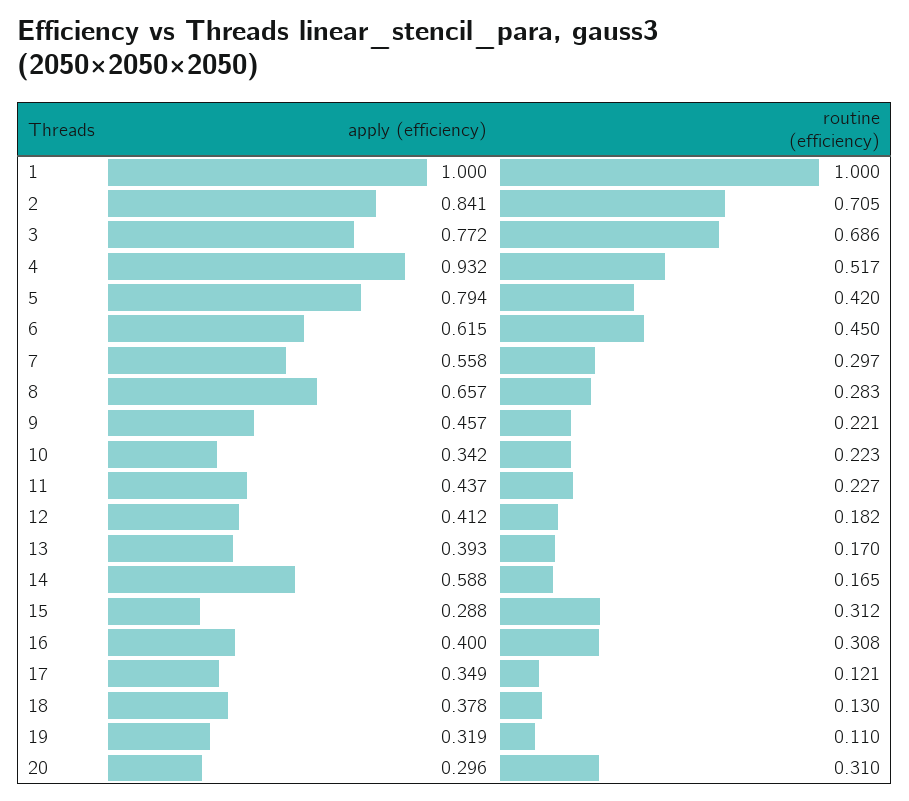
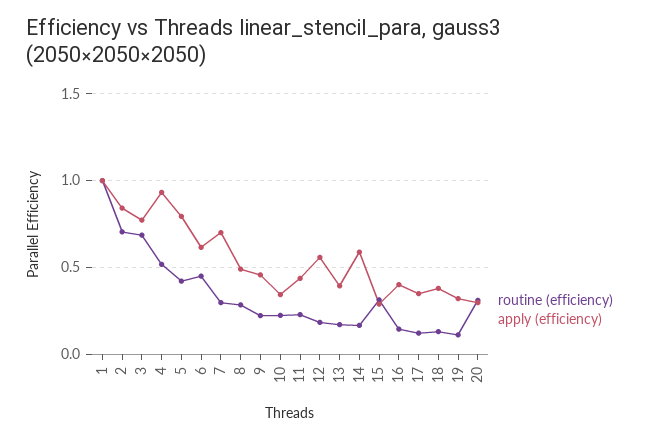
apply (efficiency), 7: 0.558 -> 0.7
apply (efficiency), 8: 0.657 -> 0.5
apply (efficiency), 12: 0.412 -> 0.55
routine (efficiency), 16: 0.308 -> 0.15

